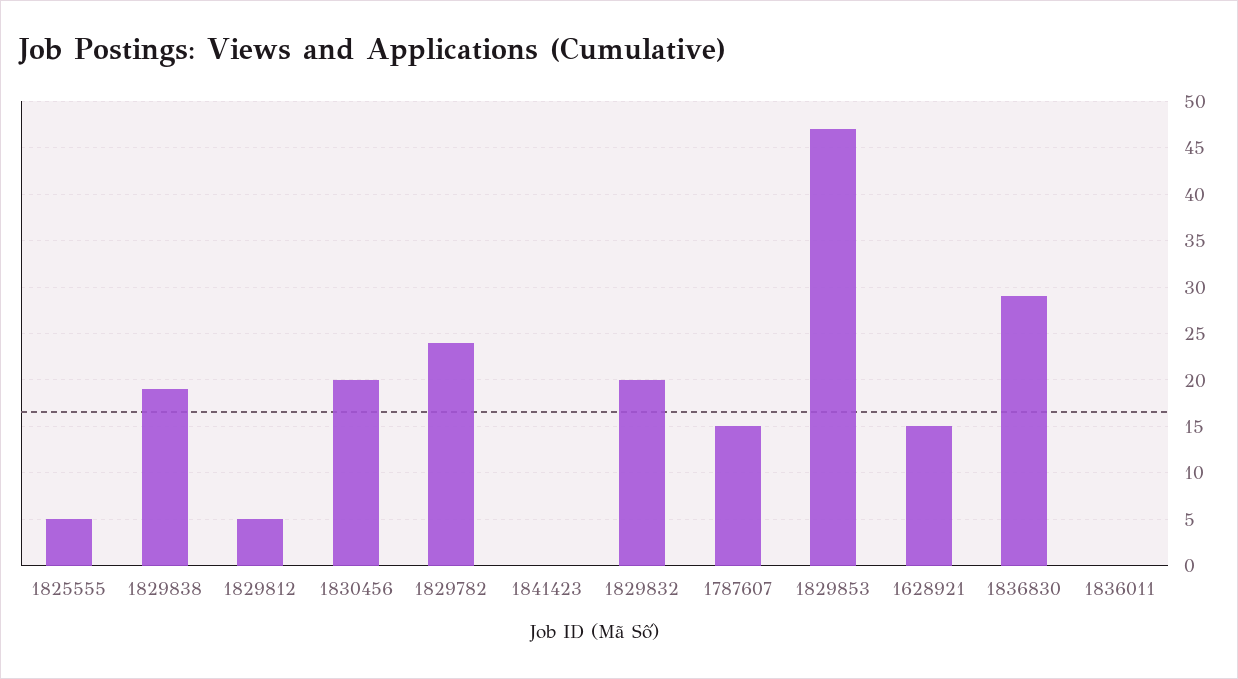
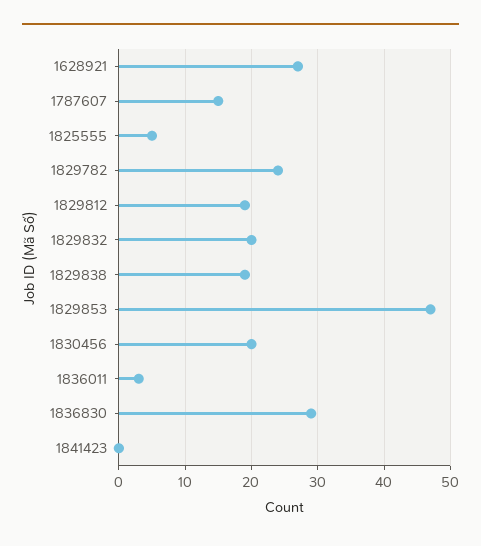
1829812: 5 -> 19
1628921: 15 -> 27
1836011: 0 -> 3

